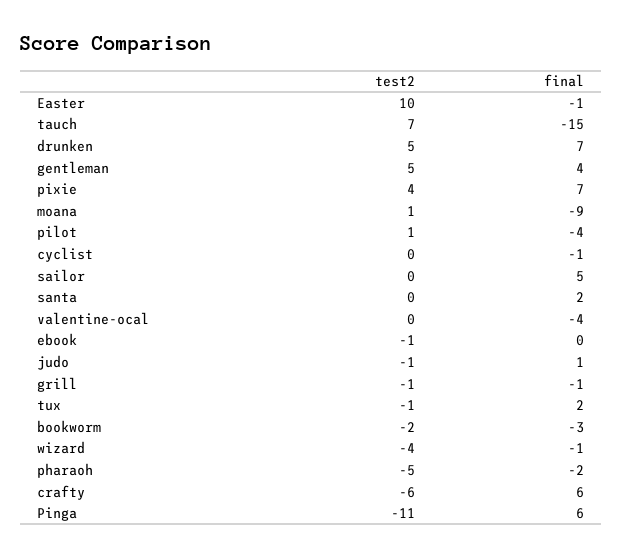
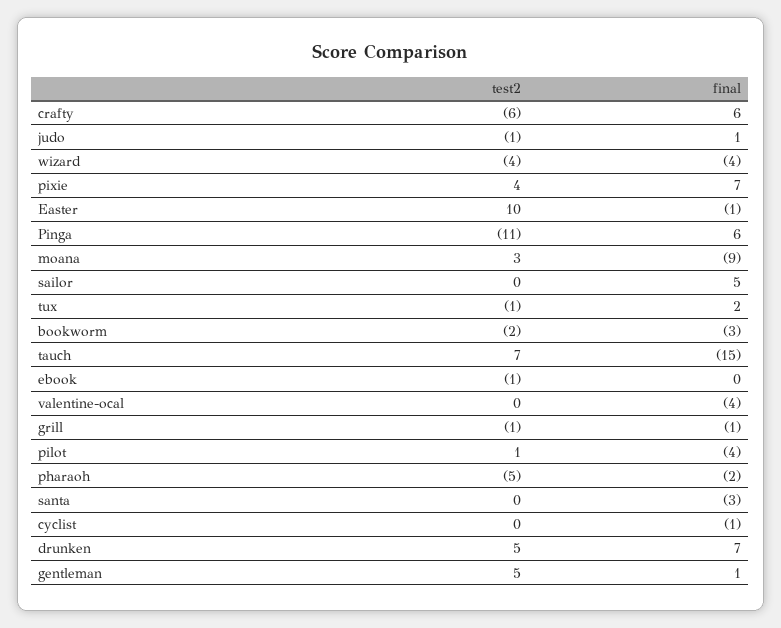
final, gentleman: 4 -> 1
test2, moana: 1 -> 3
final, santa: 2 -> -3
final, wizard: -1 -> -4

